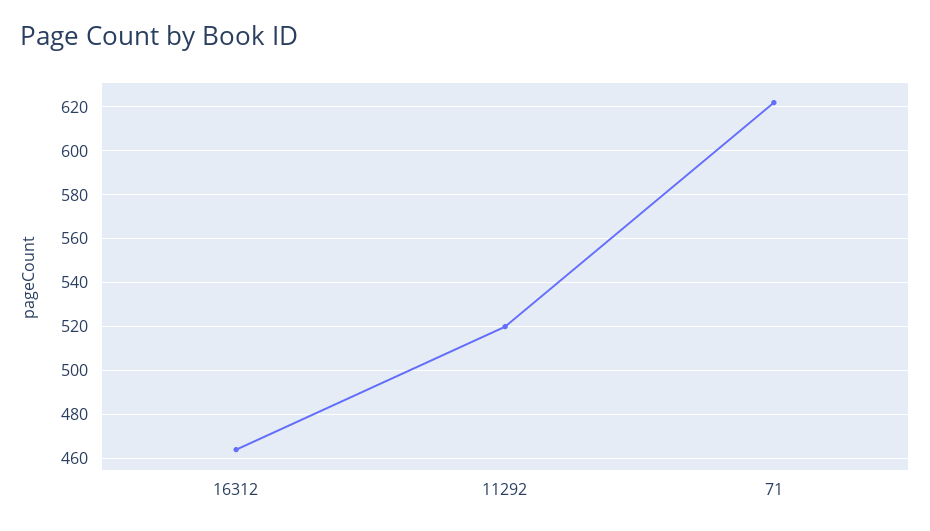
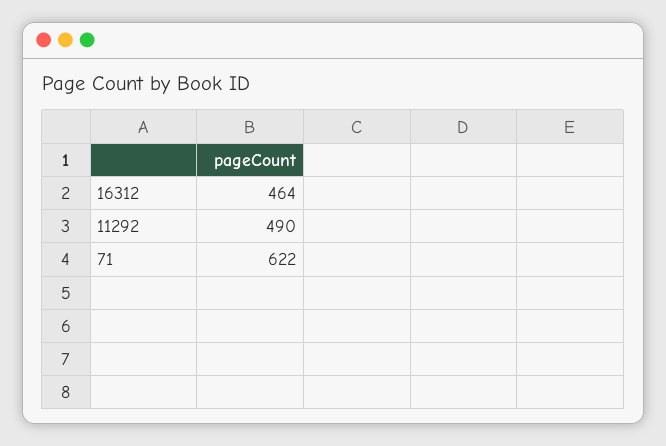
11292: 520 -> 490

